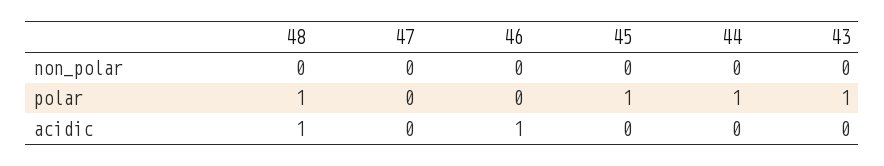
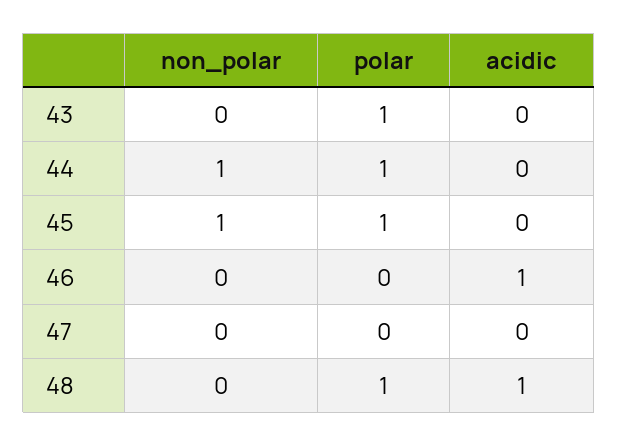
45, non_polar: 0 -> 1
44, non_polar: 0 -> 1

